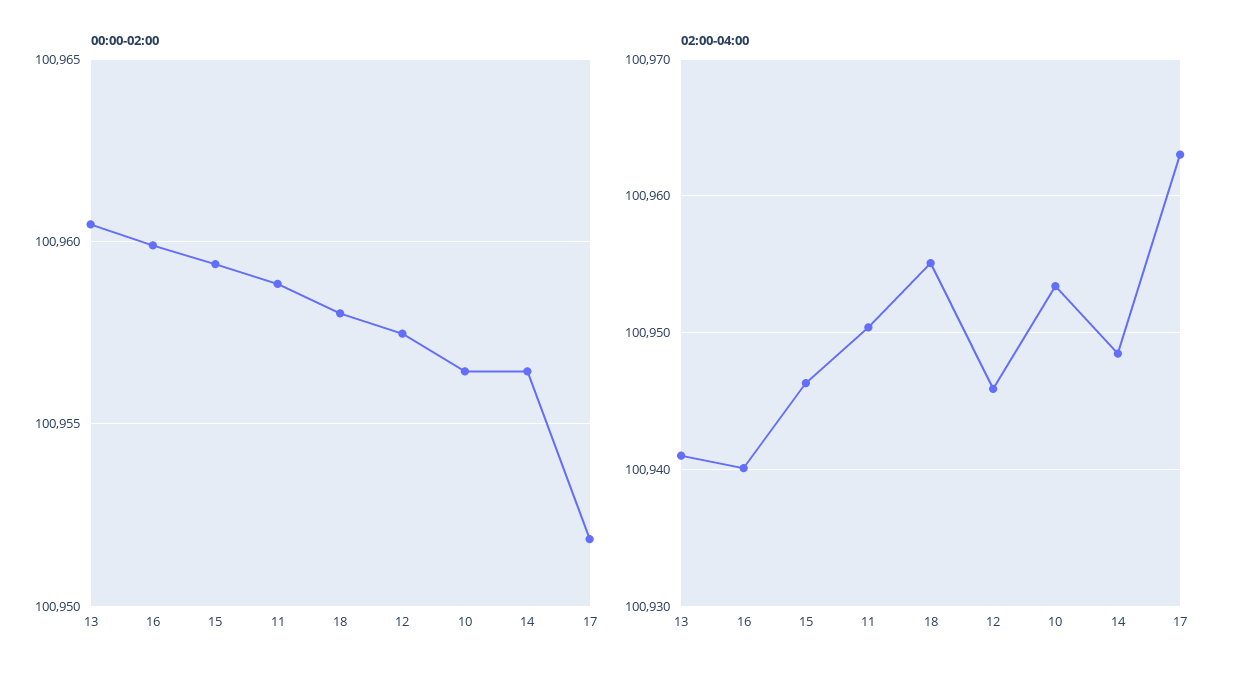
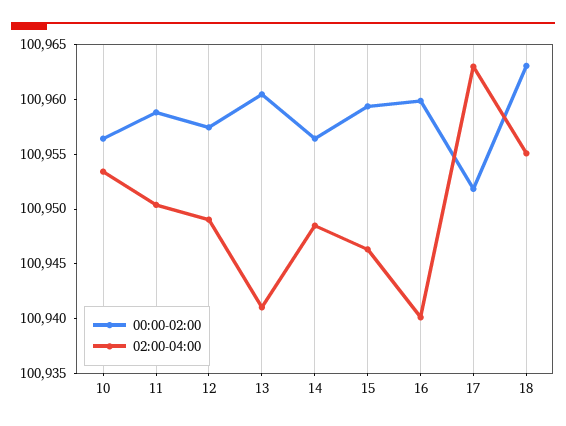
00:00-02:00, 18: 100958 -> 100963
02:00-04:00, 12: 100946 -> 100949

